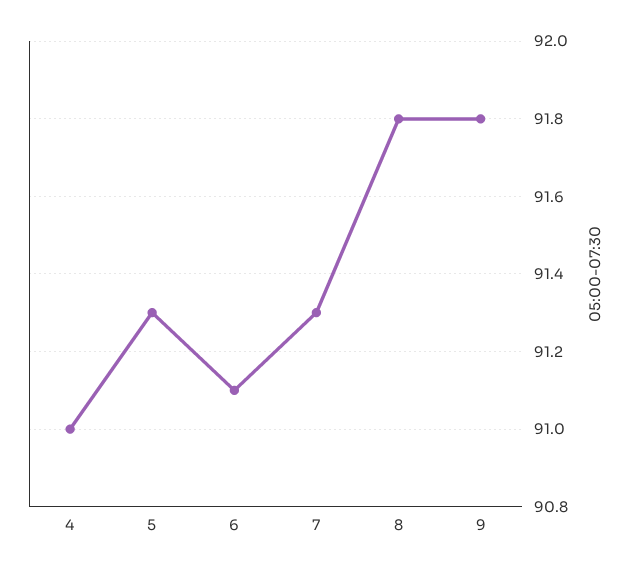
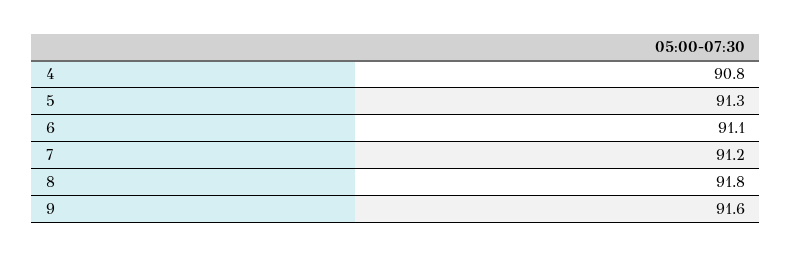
4: 91 -> 90.8
7: 91.3 -> 91.2
9: 91.8 -> 91.6

